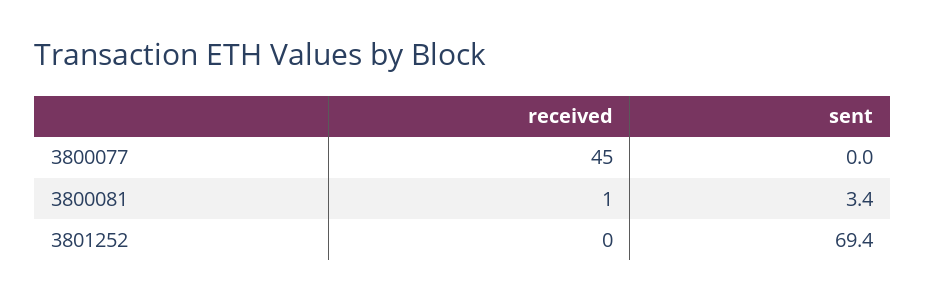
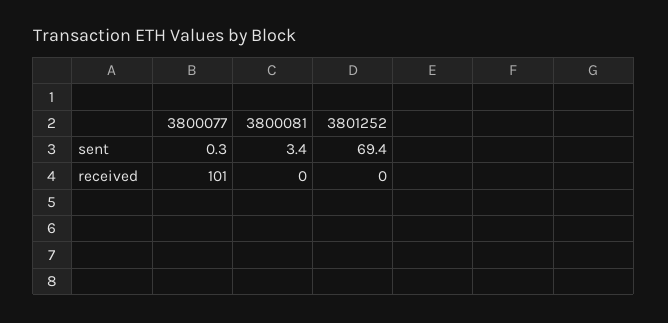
received, 3800077: 45 -> 101
sent, 3800077: 0 -> 0.3
received, 3800081: 1 -> 0

